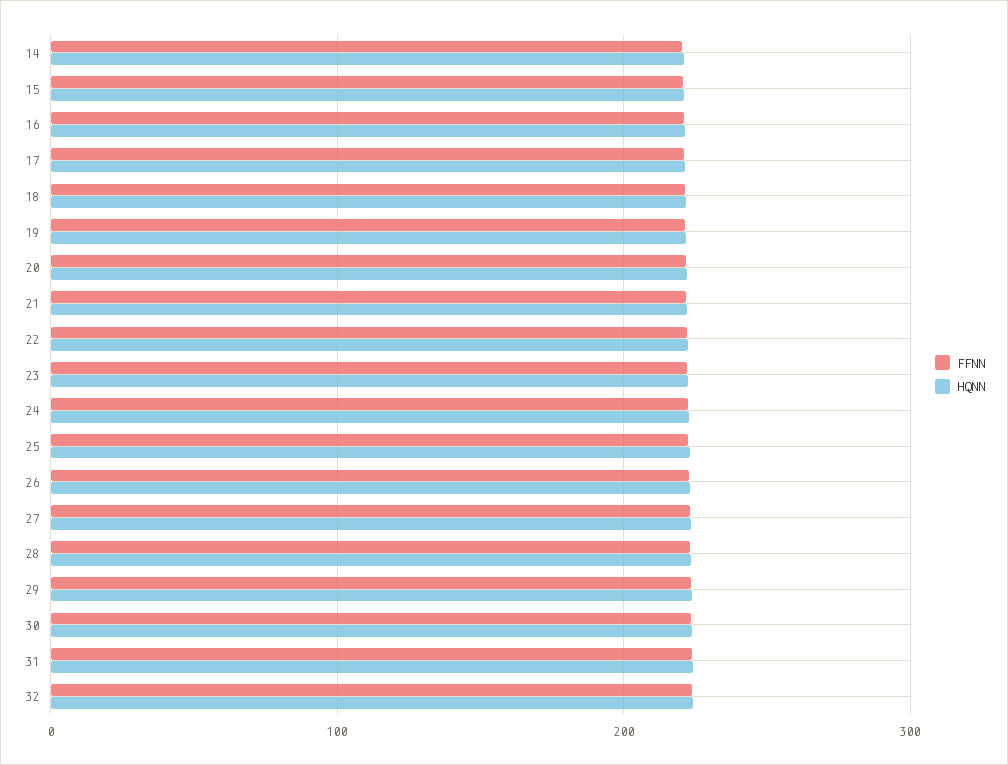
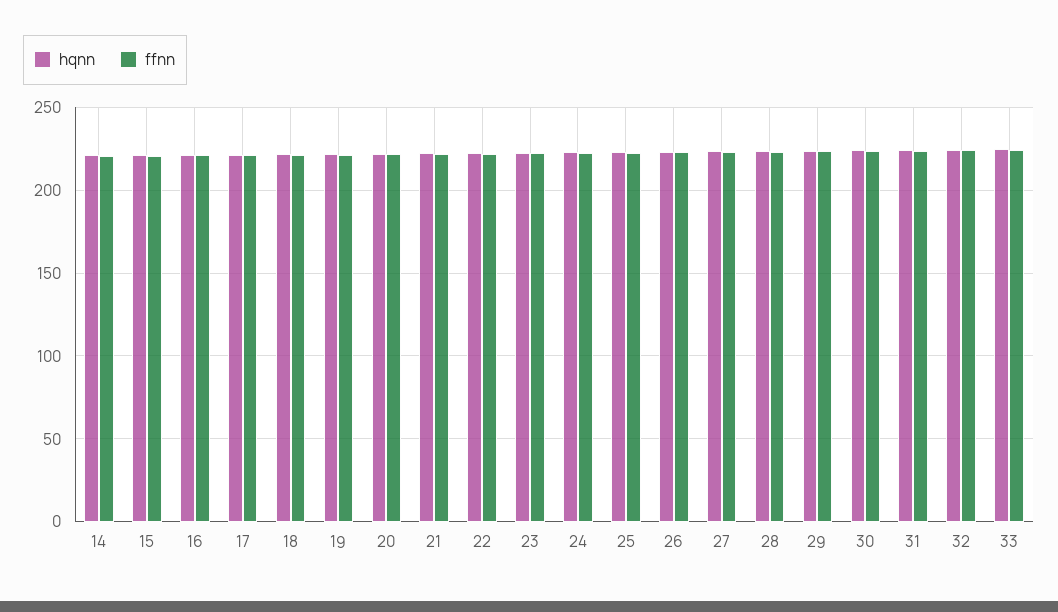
HQNN, 33: none -> 225
FFNN, 33: none -> 225

